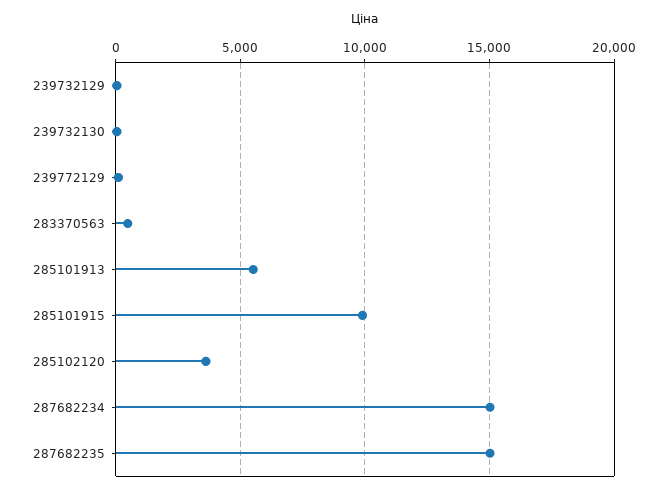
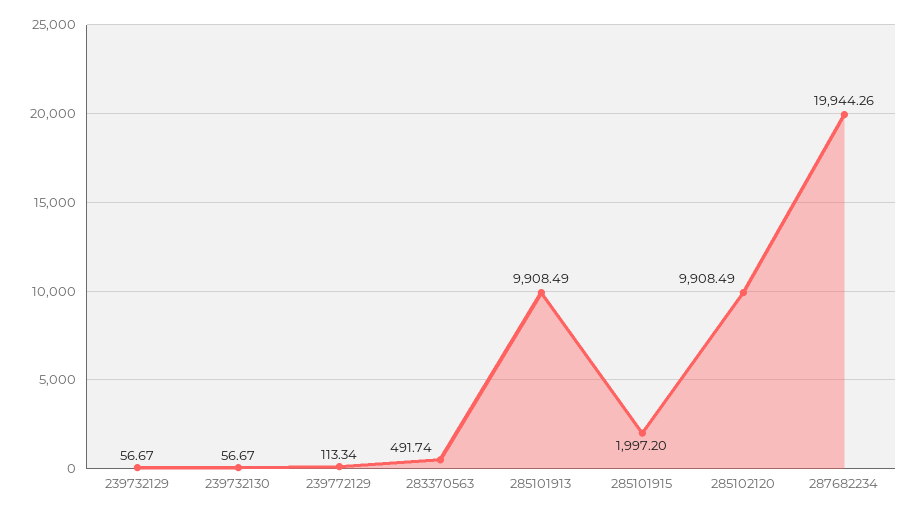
285101913: 5500 -> 9908.49
285101915: 10000 -> 1997.2
285102120: 3500 -> 9908.49
287682234: 15000 -> 19944.26
287682235: 15000 -> none

